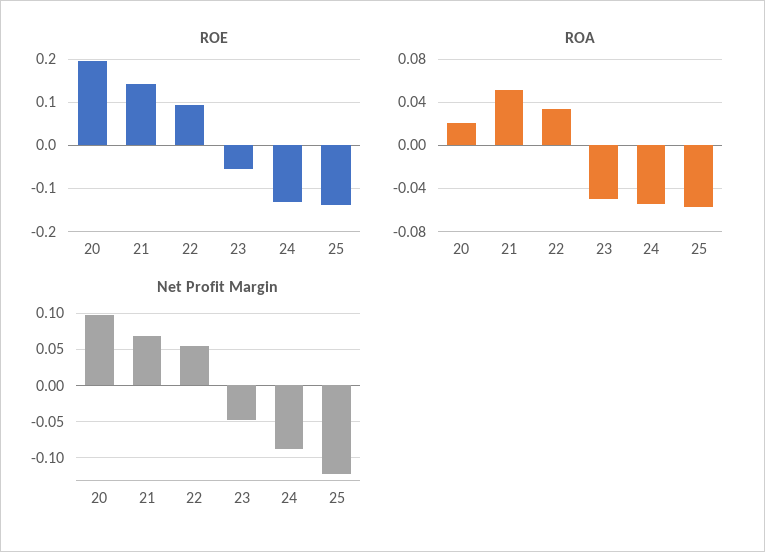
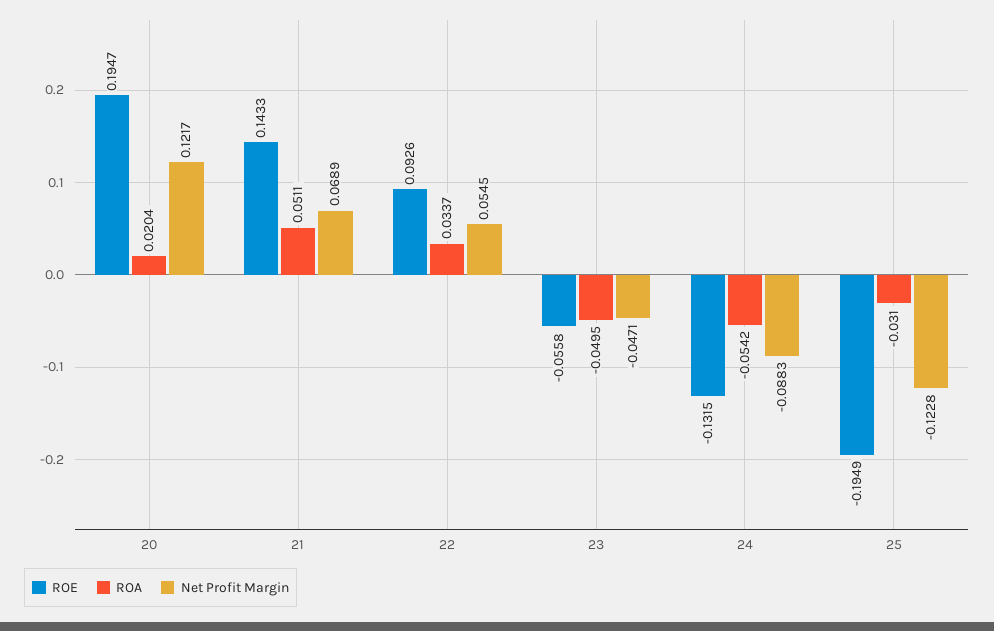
ROE, 25: -0.14 -> -0.1949
ROA, 25: -0.06 -> -0.031
Net Profit Margin, 20: 0.1 -> 0.1217

